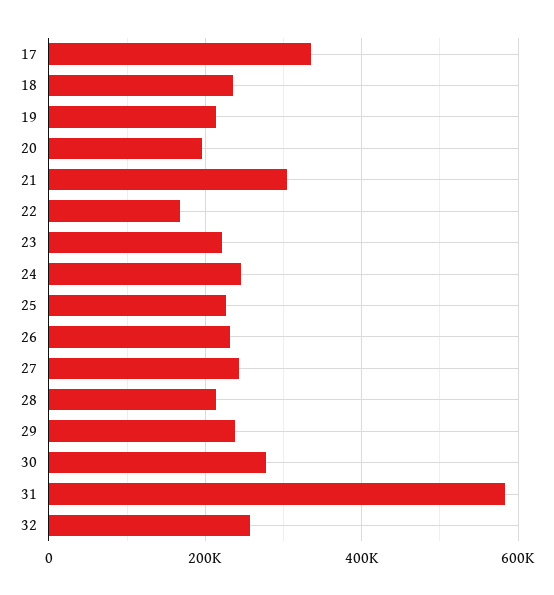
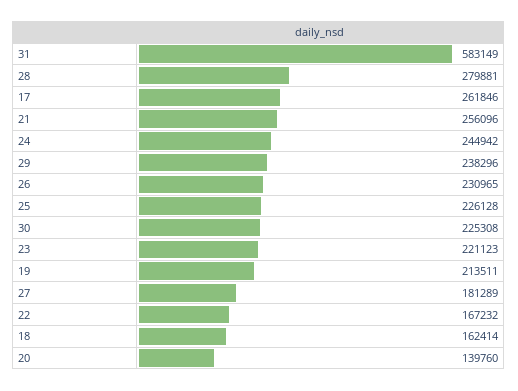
17: 340000 -> 261846
18: 240000 -> 162414
20: 200000 -> 139760
21: 300000 -> 256096
27: 240000 -> 181289
28: 220000 -> 279881
30: 280000 -> 225308
32: 260000 -> none

